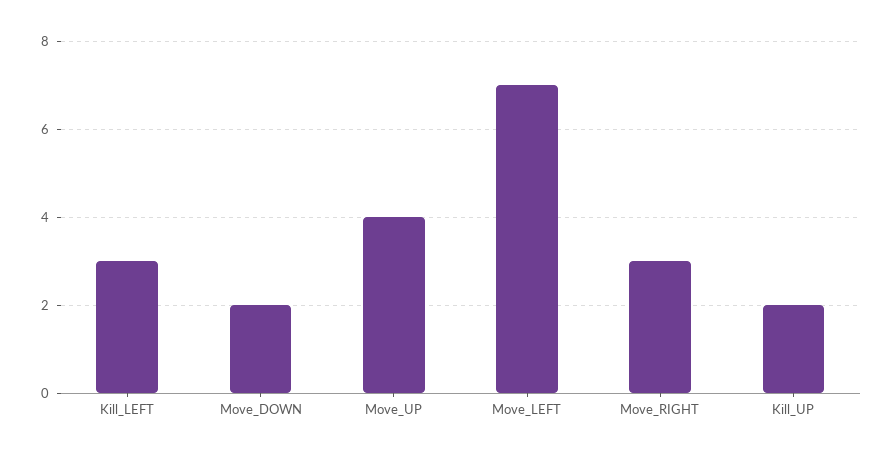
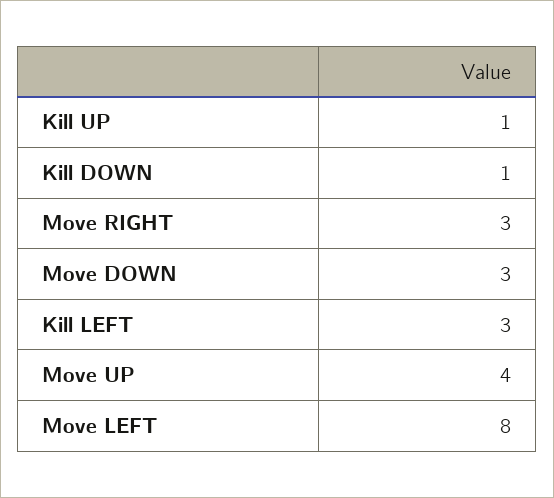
Move_DOWN: 2 -> 3
Move_LEFT: 7 -> 8
Kill_UP: 2 -> 1
Kill DOWN: none -> 1

